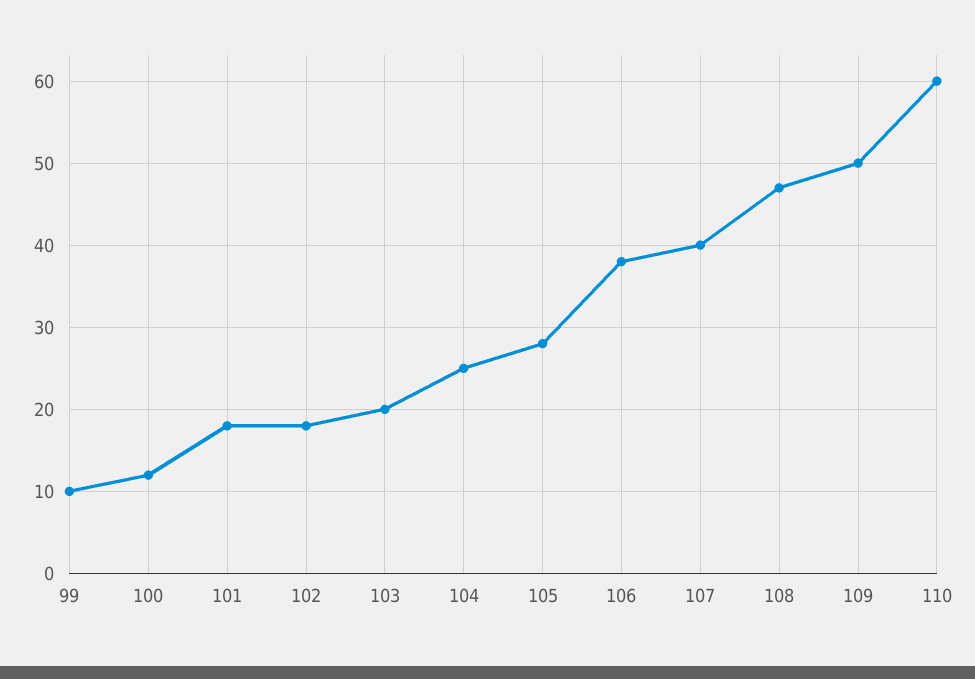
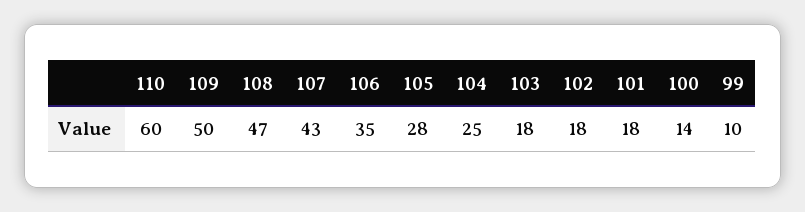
100: 12 -> 14
103: 20 -> 18
106: 38 -> 35
107: 40 -> 43

